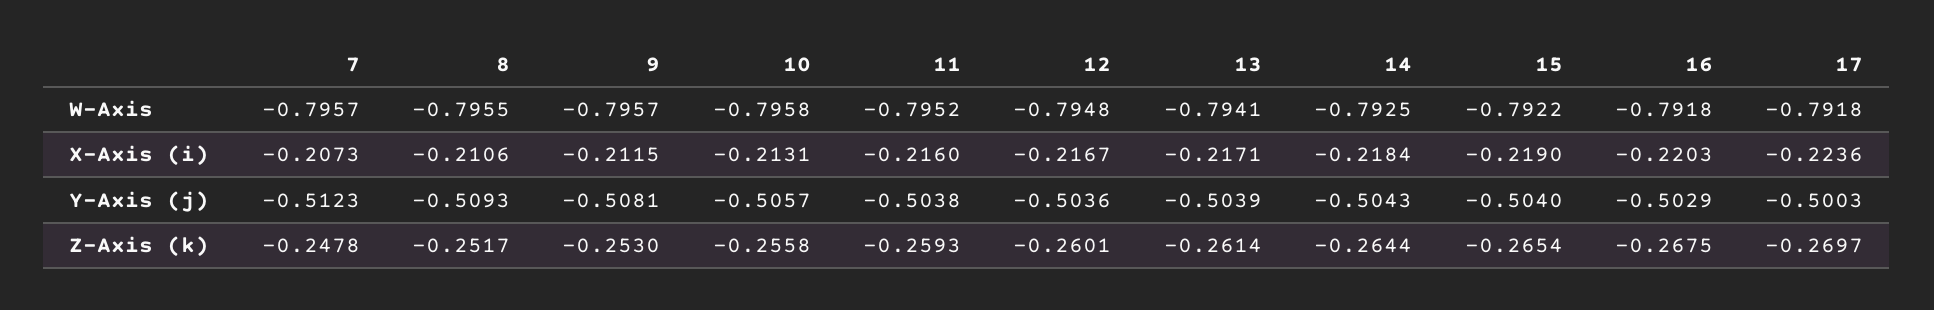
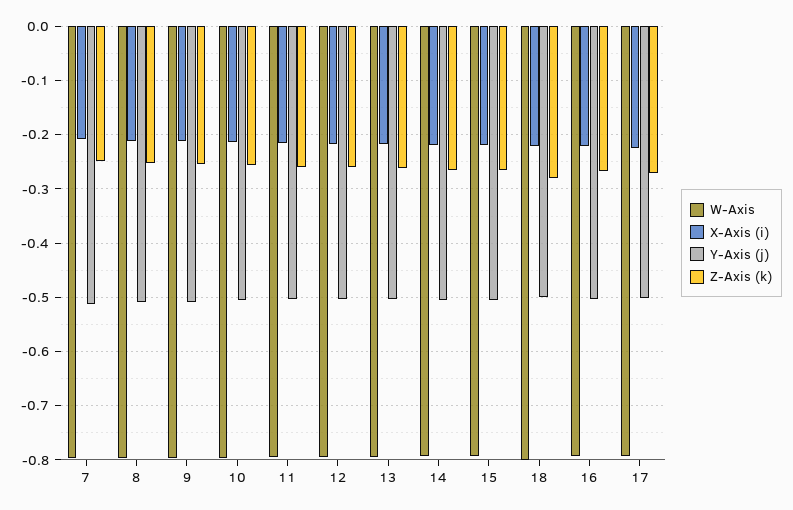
W-Axis, 18: none -> -0.8
X-Axis (i), 18: none -> -0.22
Y-Axis (j), 18: none -> -0.5
Z-Axis (k), 18: none -> -0.28

